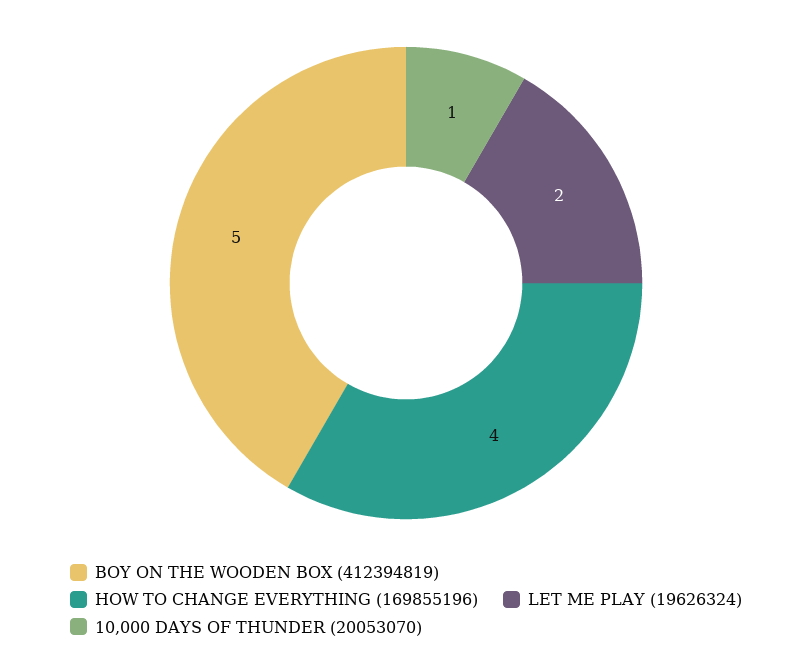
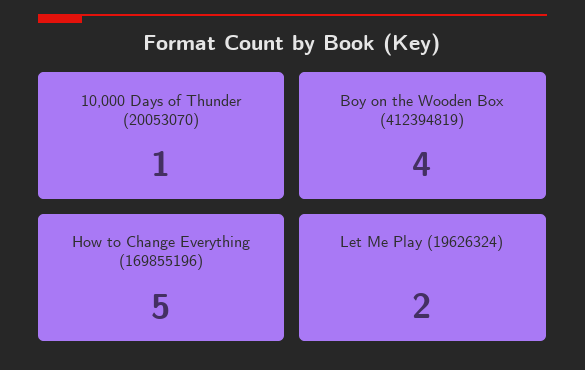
BOY ON THE WOODEN BOX (412394819): 5 -> 4
HOW TO CHANGE EVERYTHING (169855196): 4 -> 5

